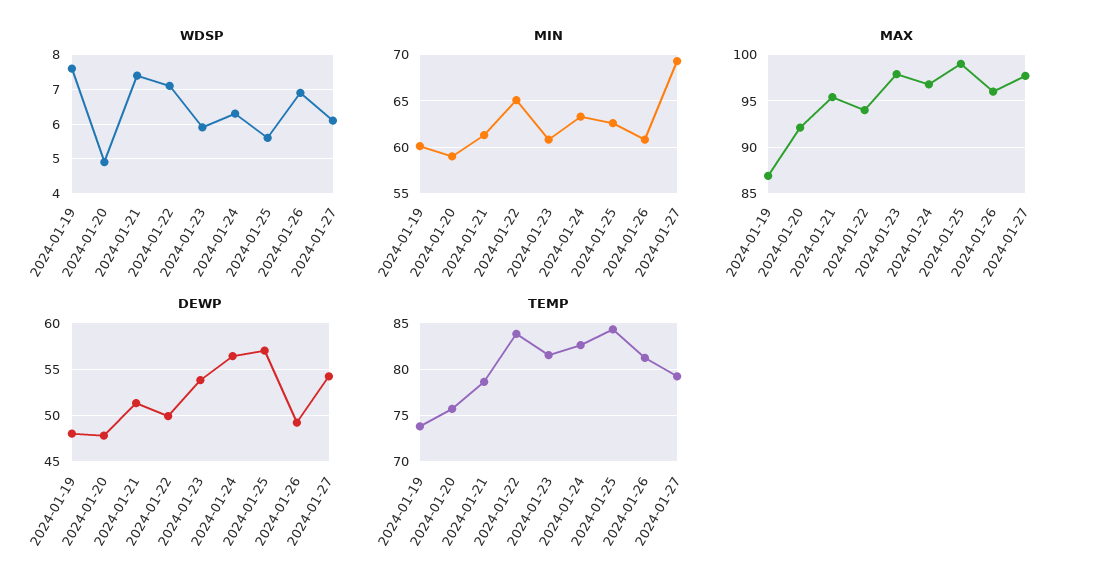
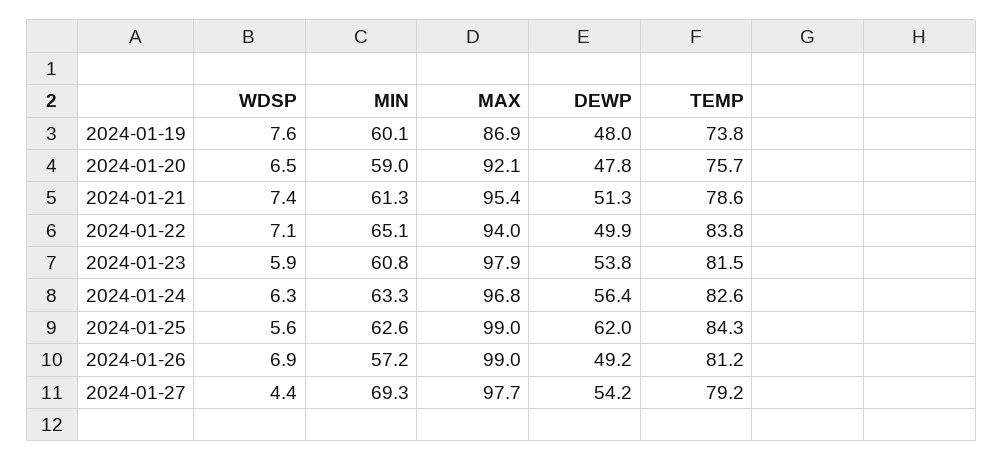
WDSP, 2024-01-20: 5 -> 6.5
WDSP, 2024-01-27: 6 -> 4.4
MIN, 2024-01-26: 61 -> 57.2
MAX, 2024-01-26: 96 -> 99
DEWP, 2024-01-25: 57 -> 62

